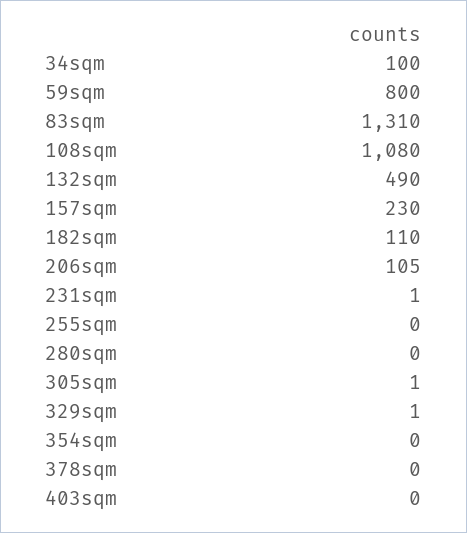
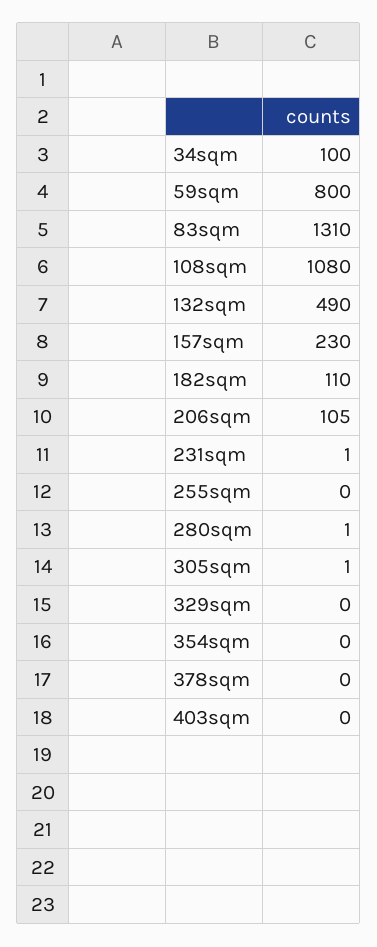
280sqm: 0 -> 1
329sqm: 1 -> 0

